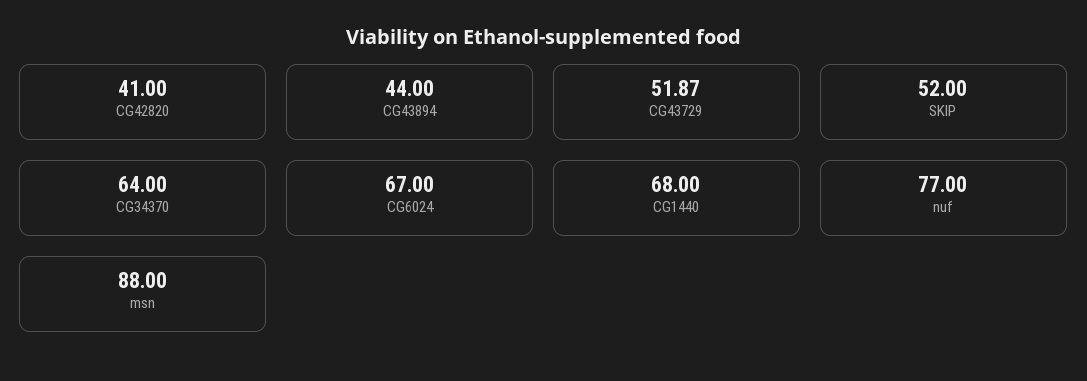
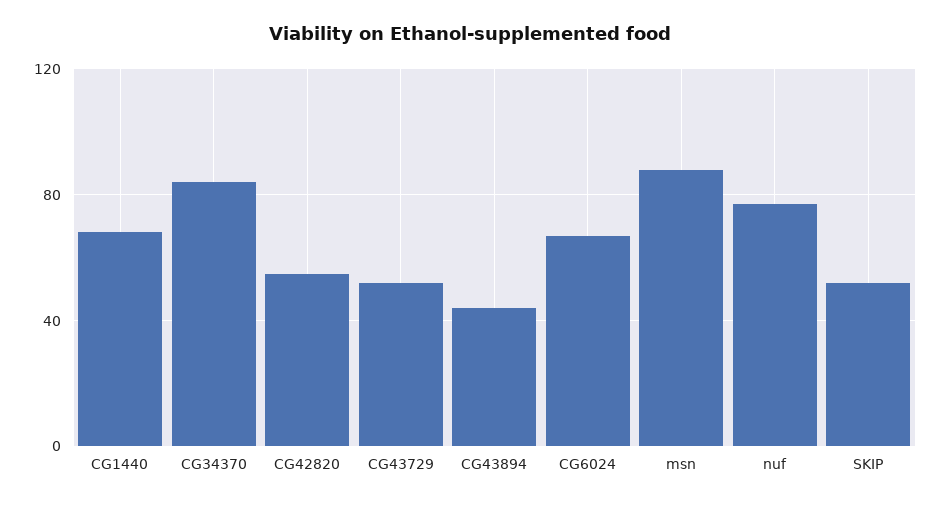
CG42820: 41 -> 55
CG34370: 64 -> 85

